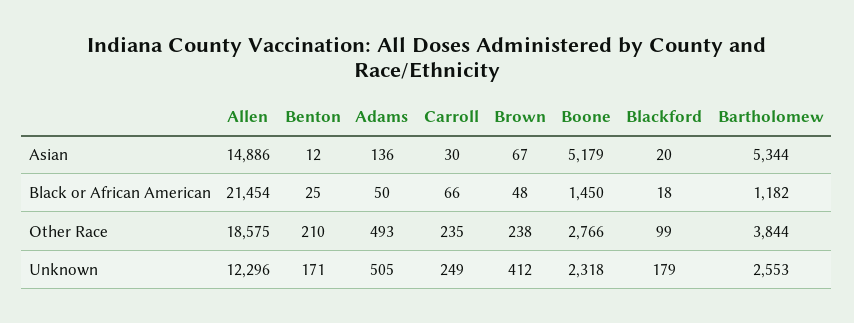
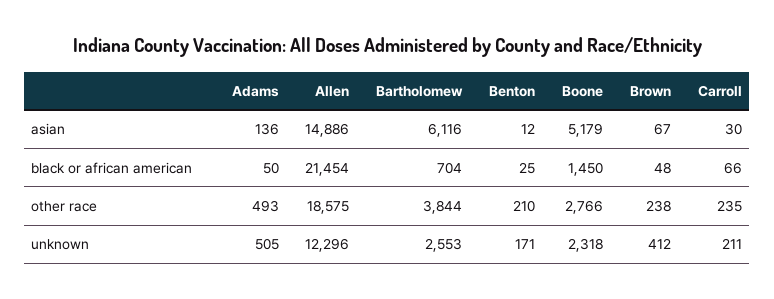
Blackford, Asian: 20 -> none
Bartholomew, Asian: 5344 -> 6116
Blackford, Black or African American: 18 -> none
Bartholomew, Black or African American: 1182 -> 704
Blackford, Other Race: 99 -> none
Carroll, Unknown: 249 -> 211
Blackford, Unknown: 179 -> none

